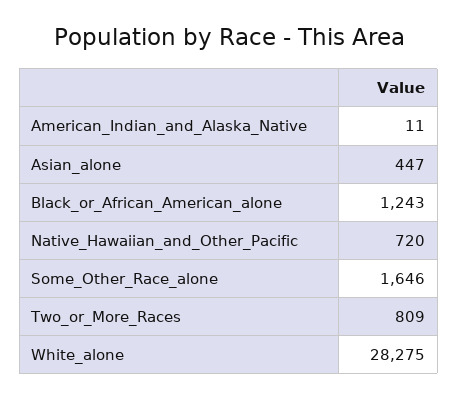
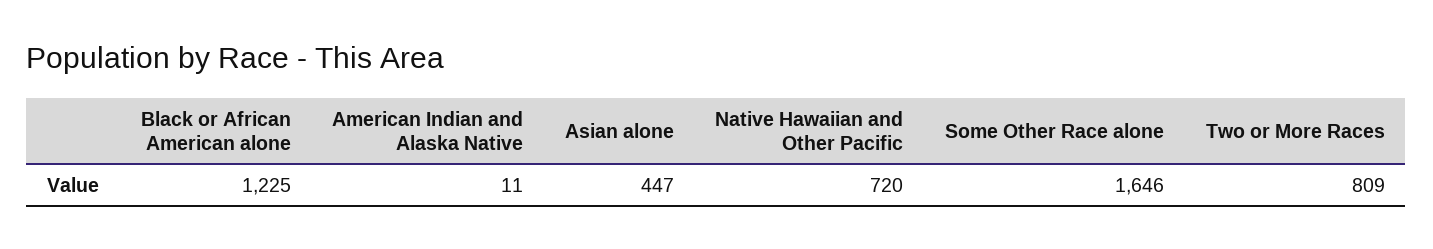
Black_or_African_American_alone: 1243 -> 1225
White_alone: 28275 -> none

